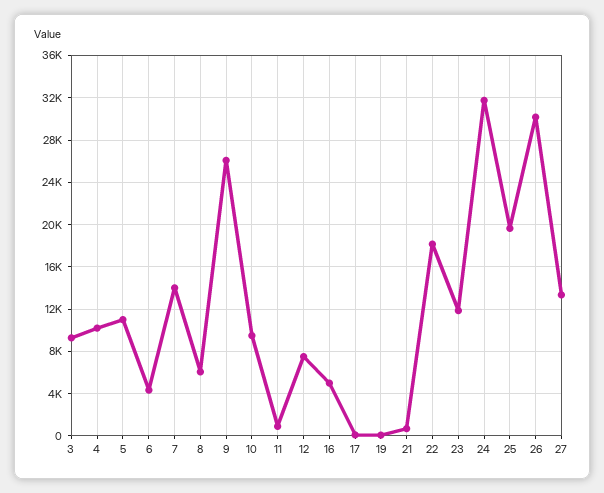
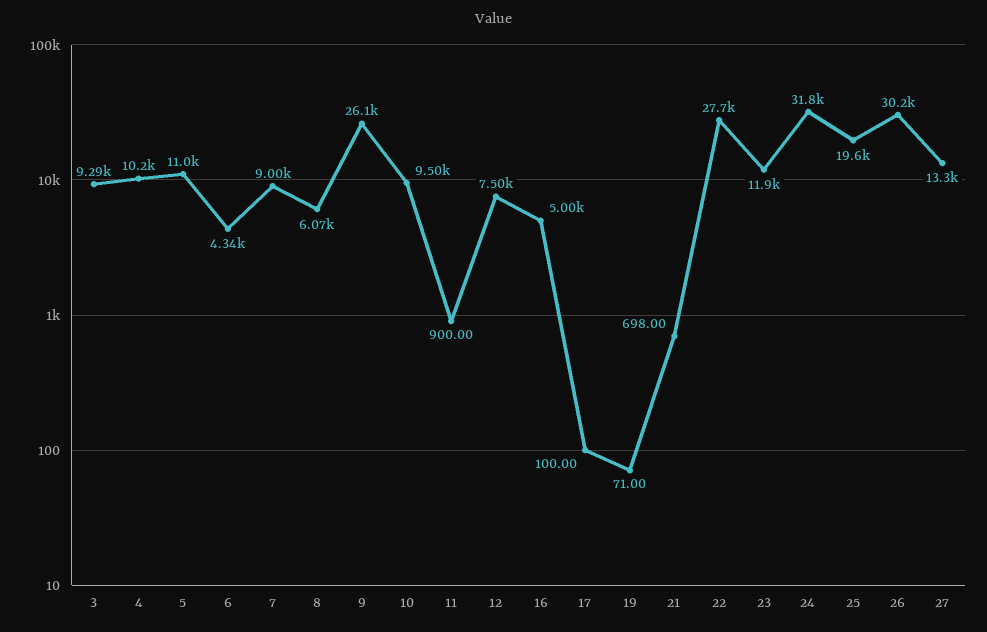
7: 14000 -> 9000
22: 18000 -> 27700

